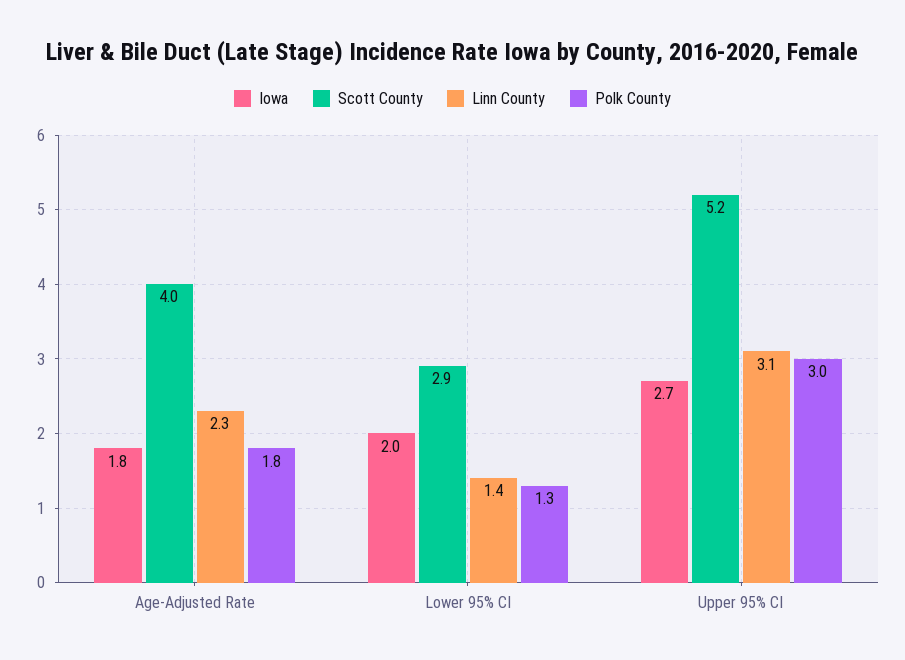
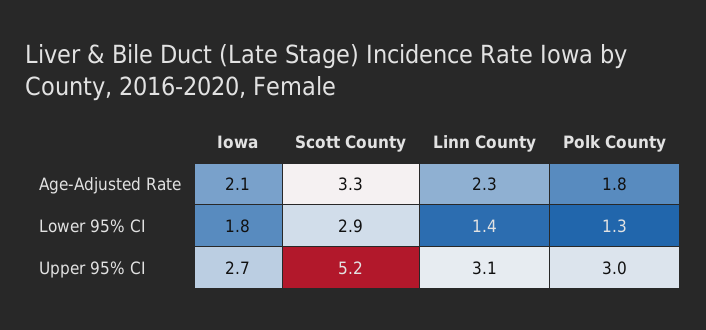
Iowa, Age-Adjusted Rate: 1.8 -> 2.1
Scott County, Age-Adjusted Rate: 4 -> 3.3
Iowa, Lower 95% CI: 2 -> 1.8

